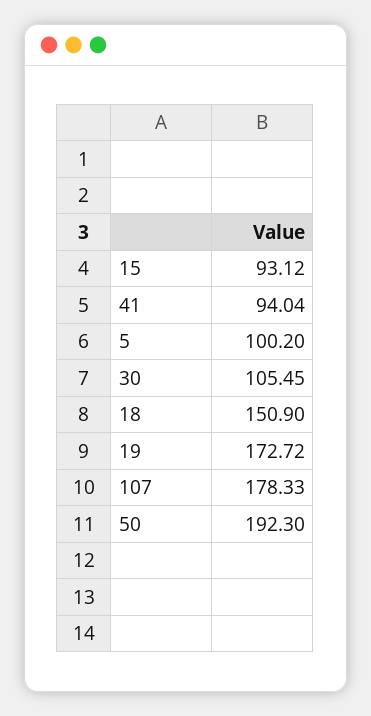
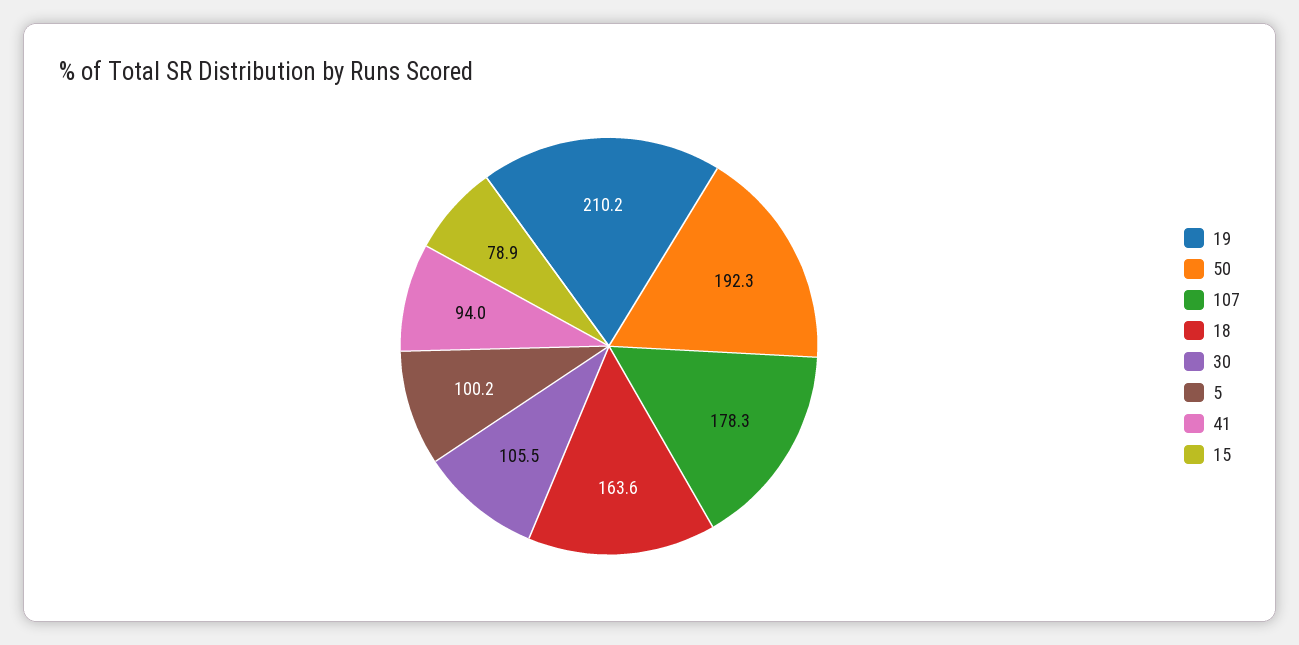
15: 93.12 -> 78.9
18: 150.9 -> 163.6
19: 172.72 -> 210.2

